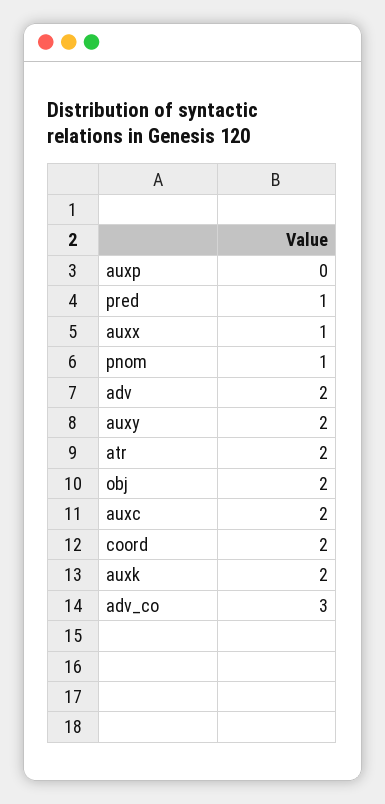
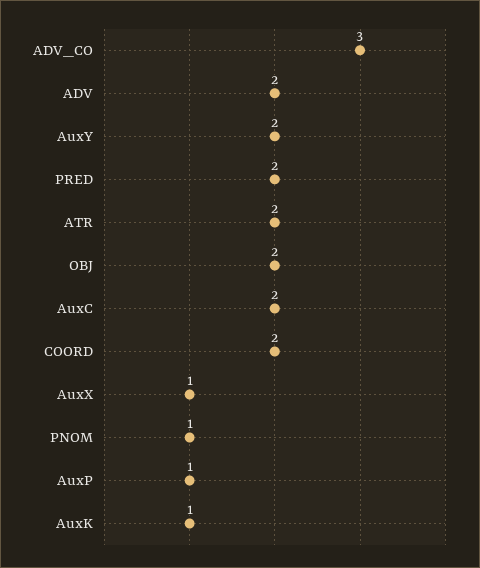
auxp: 0 -> 1
pred: 1 -> 2
auxk: 2 -> 1

